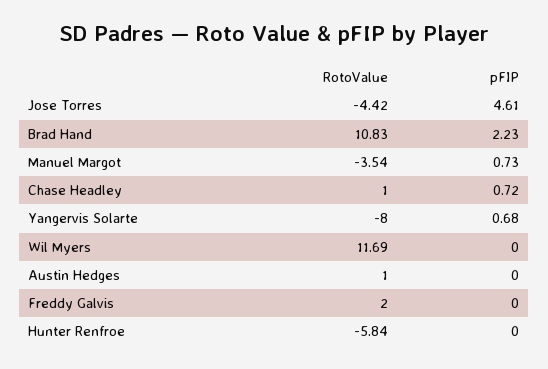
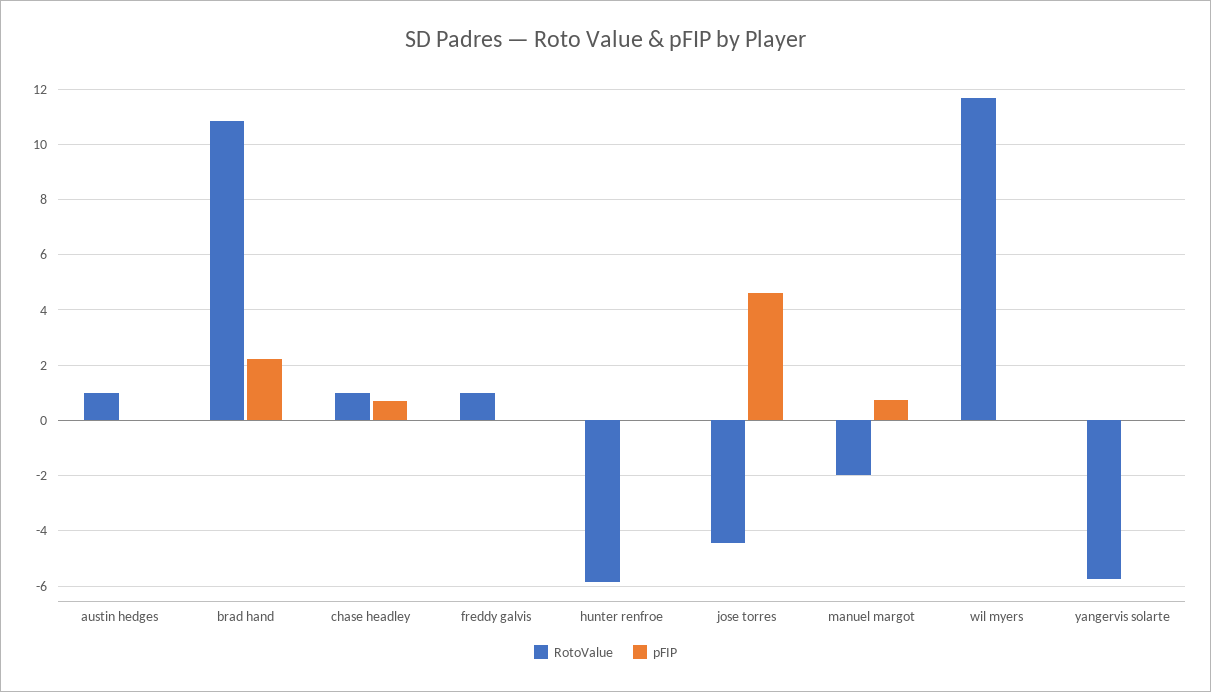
RotoValue, Manuel Margot: -3.54 -> -2
RotoValue, Yangervis Solarte: -8 -> -5.75
pFIP, Yangervis Solarte: 0.68 -> 0
RotoValue, Freddy Galvis: 2 -> 1

